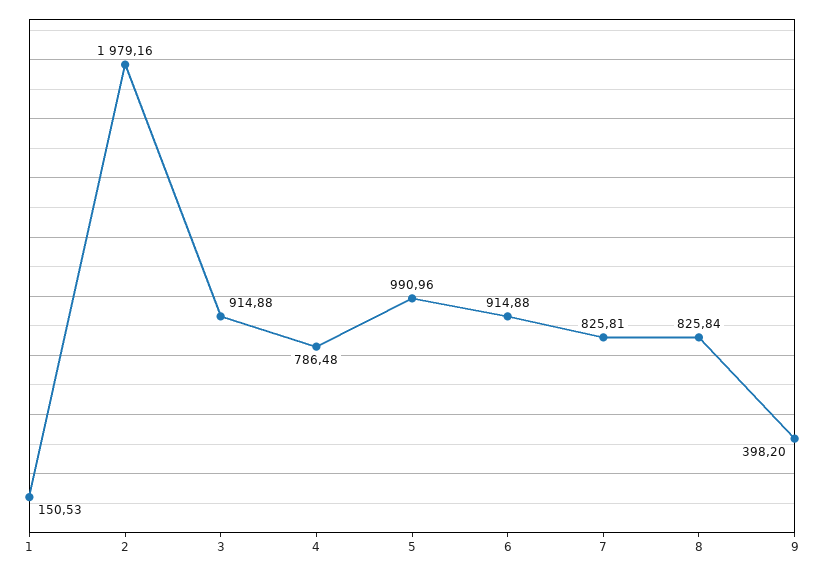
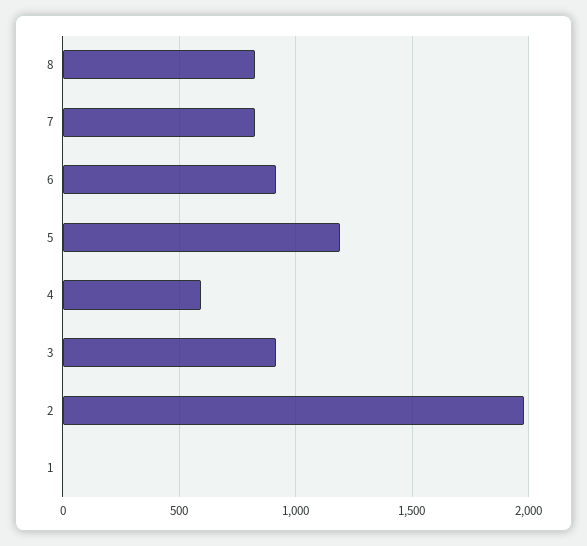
1: 150.53 -> 0
4: 786.48 -> 600
5: 990.96 -> 1200
9: 398.2 -> none

